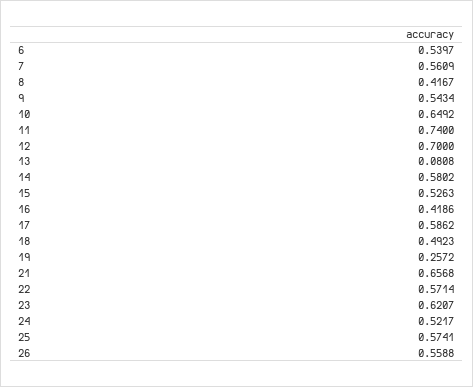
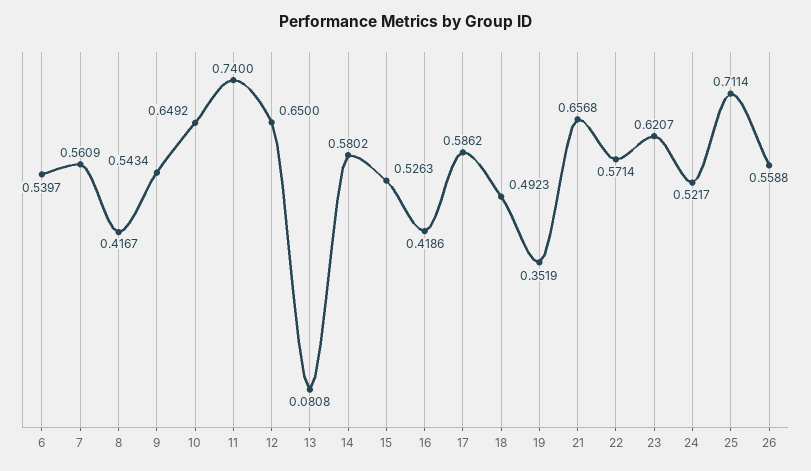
12: 0.7 -> 0.65
19: 0.2572 -> 0.3519
25: 0.5741 -> 0.7114

